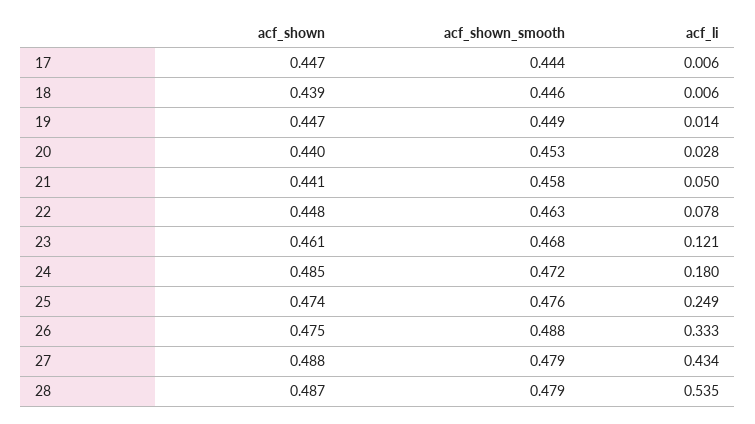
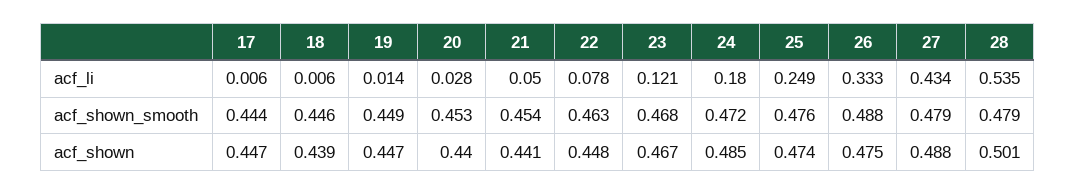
acf_shown_smooth, 21: 0.458 -> 0.454
acf_shown, 23: 0.461 -> 0.467
acf_shown, 28: 0.487 -> 0.501

